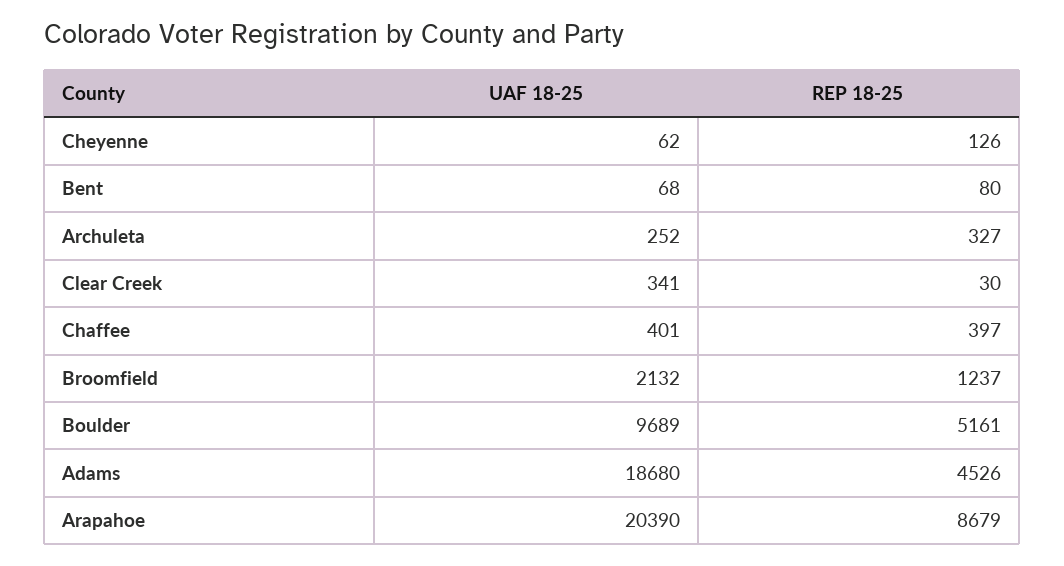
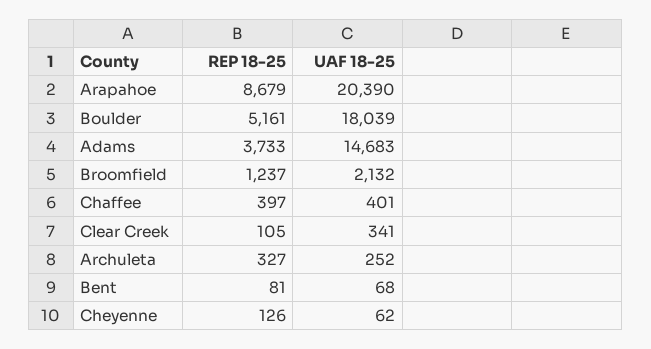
REP 18-25, Bent: 80 -> 81
REP 18-25, Clear Creek: 30 -> 105
UAF 18-25, Boulder: 9689 -> 18039
UAF 18-25, Adams: 18680 -> 14683
REP 18-25, Adams: 4526 -> 3733

